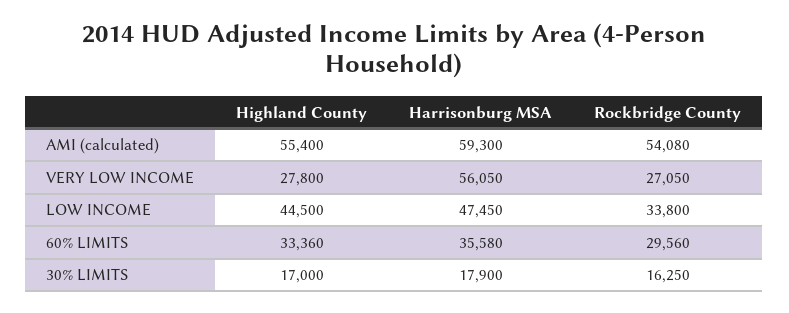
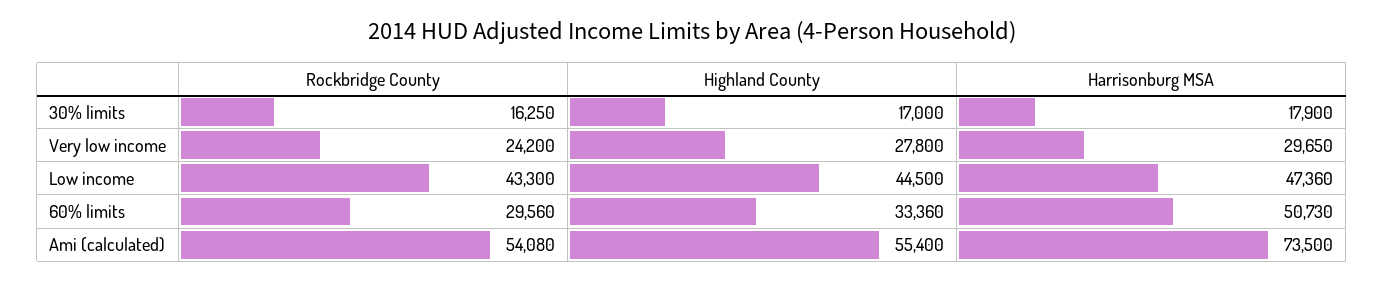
Harrisonburg MSA, AMI (calculated): 59300 -> 73500
Harrisonburg MSA, VERY LOW INCOME: 56050 -> 29650
Rockbridge County, VERY LOW INCOME: 27050 -> 24200
Harrisonburg MSA, LOW INCOME: 47450 -> 47360
Rockbridge County, LOW INCOME: 33800 -> 43300
Harrisonburg MSA, 60% LIMITS: 35580 -> 50730

